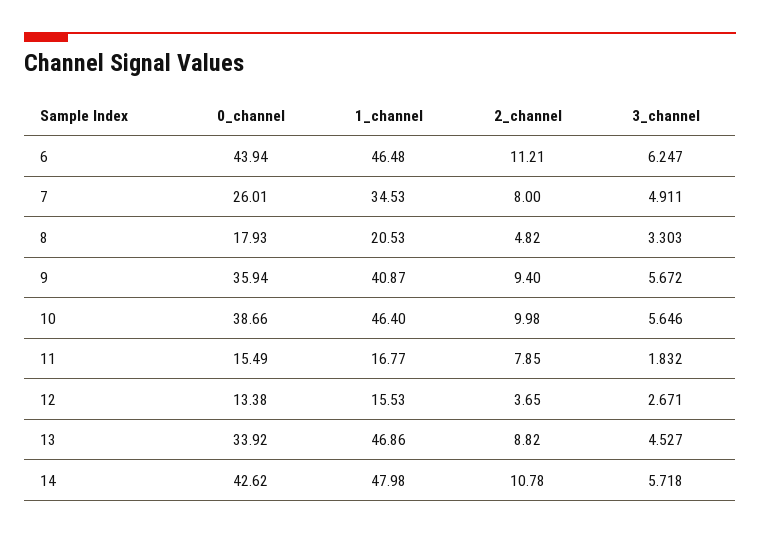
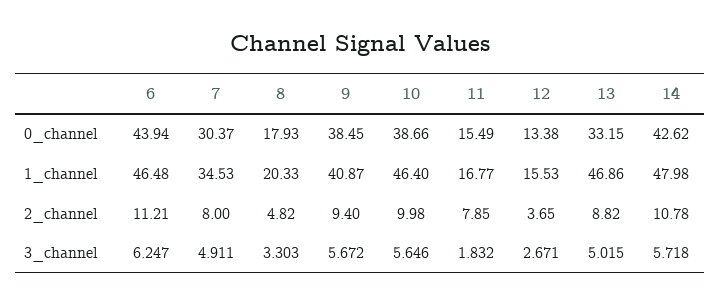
0_channel, 7: 26.01 -> 30.37
1_channel, 8: 20.53 -> 20.33
0_channel, 9: 35.94 -> 38.45
0_channel, 13: 33.92 -> 33.15
3_channel, 13: 4.527 -> 5.015

